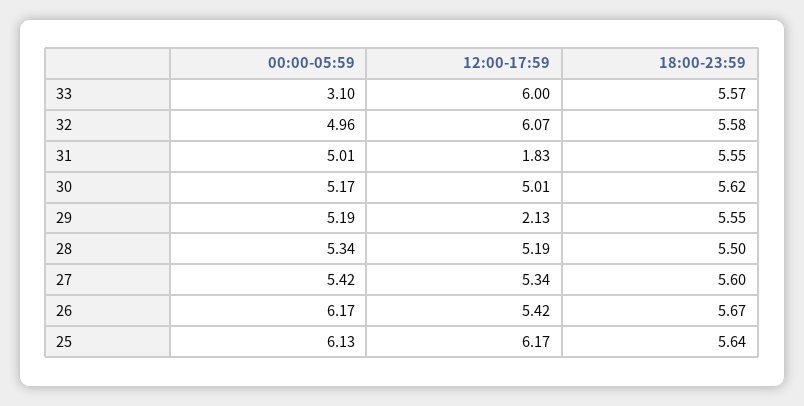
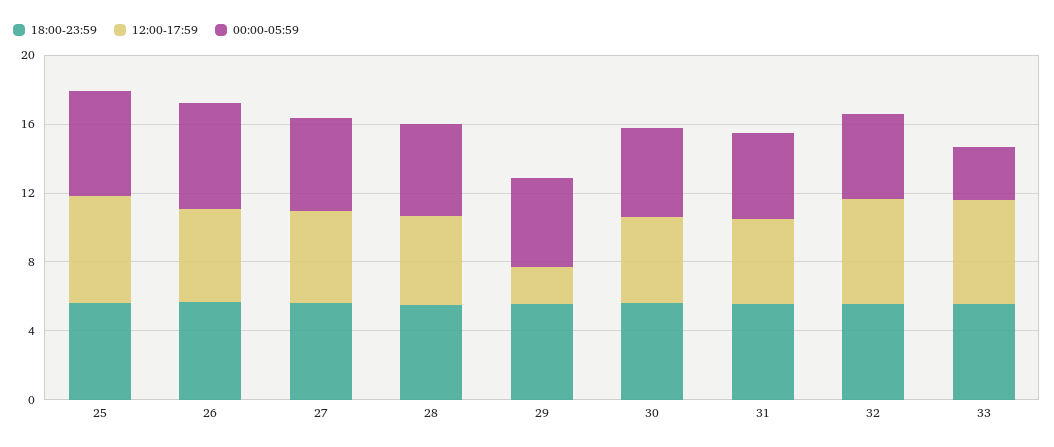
12:00-17:59, 31: 1.83 -> 5

